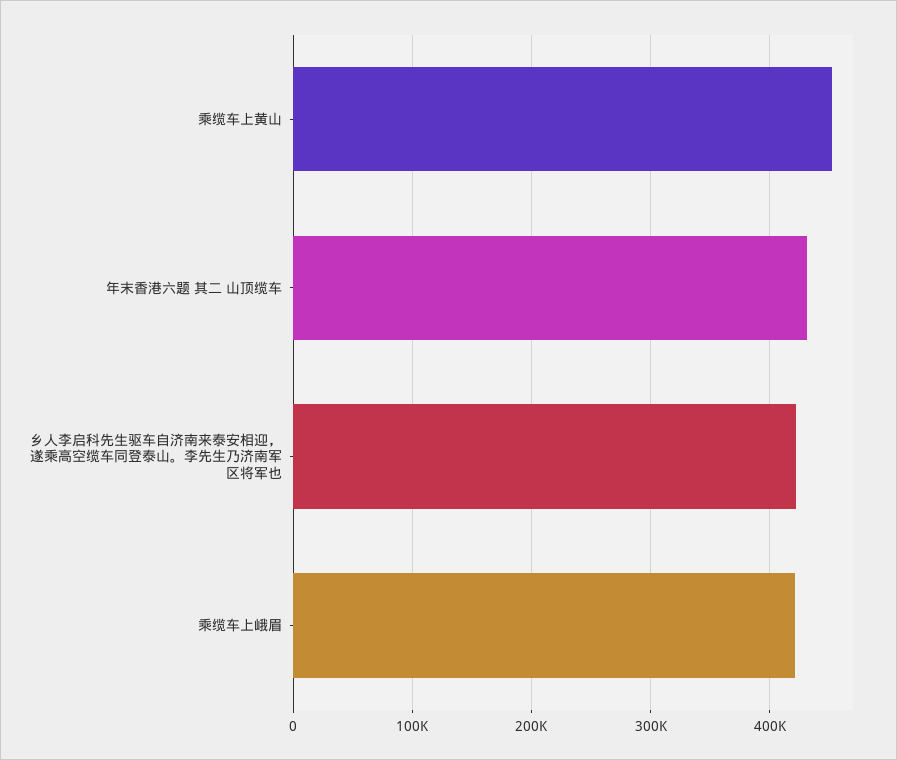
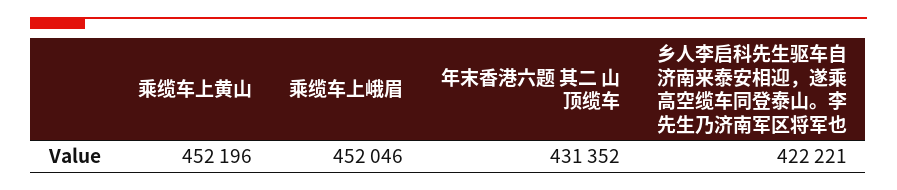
乘缆车上峨眉: 420000 -> 452046

